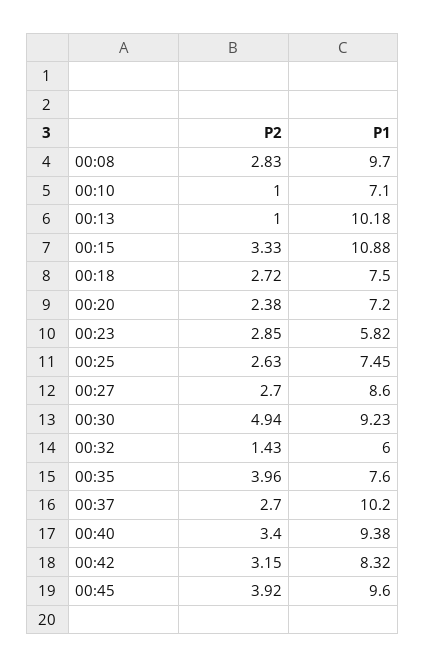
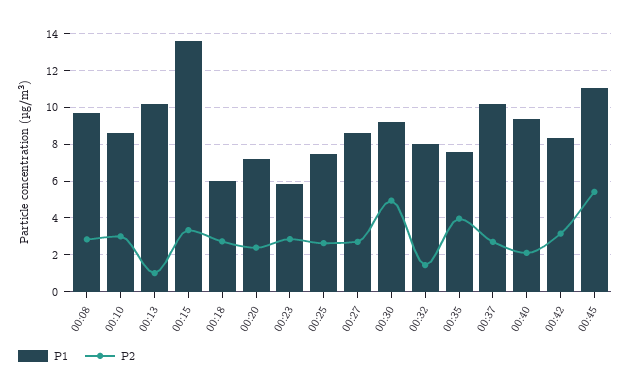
P2, 00:10: 1 -> 3
P1, 00:10: 7.1 -> 8.5
P1, 00:15: 10.88 -> 13.5
P1, 00:18: 7.5 -> 6
P1, 00:32: 6 -> 8
P2, 00:40: 3.4 -> 2
P2, 00:45: 3.92 -> 5.5
P1, 00:45: 9.6 -> 11

